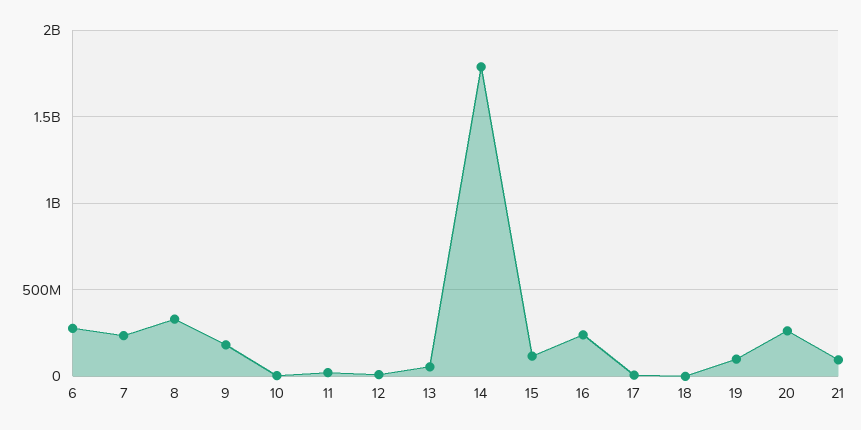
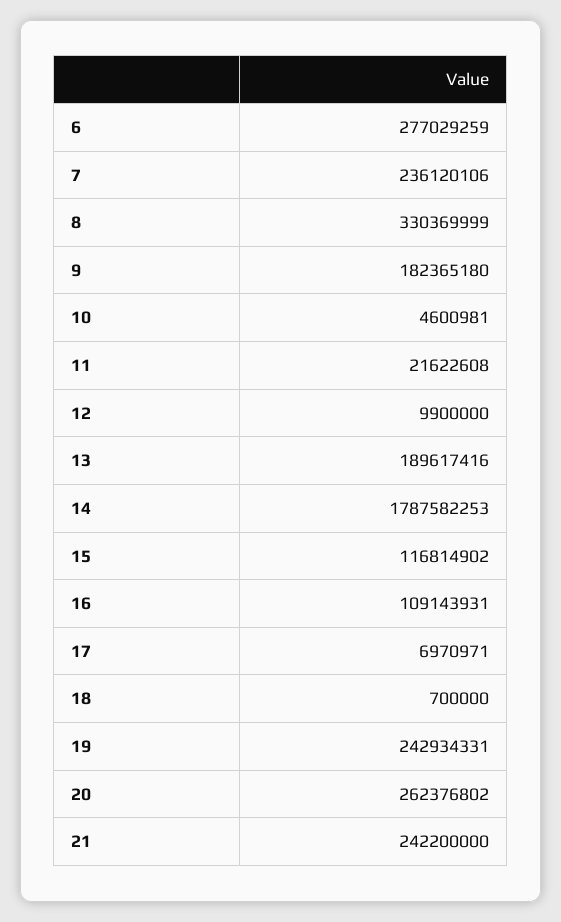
13: 50000000 -> 189617416
16: 250000000 -> 109143931
19: 100000000 -> 242934331
21: 100000000 -> 242200000

